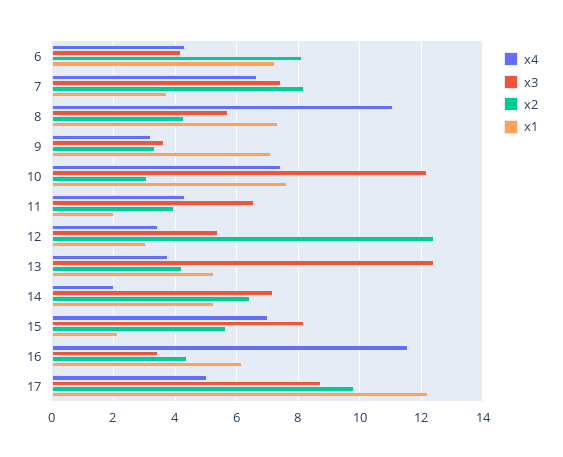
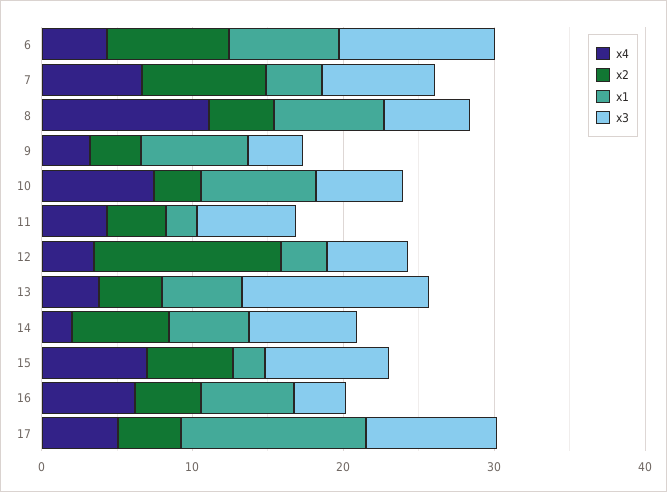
x3, 6: 4.2 -> 10
x3, 10: 12.2 -> 6
x4, 16: 11.6 -> 6
x2, 17: 9.8 -> 4

